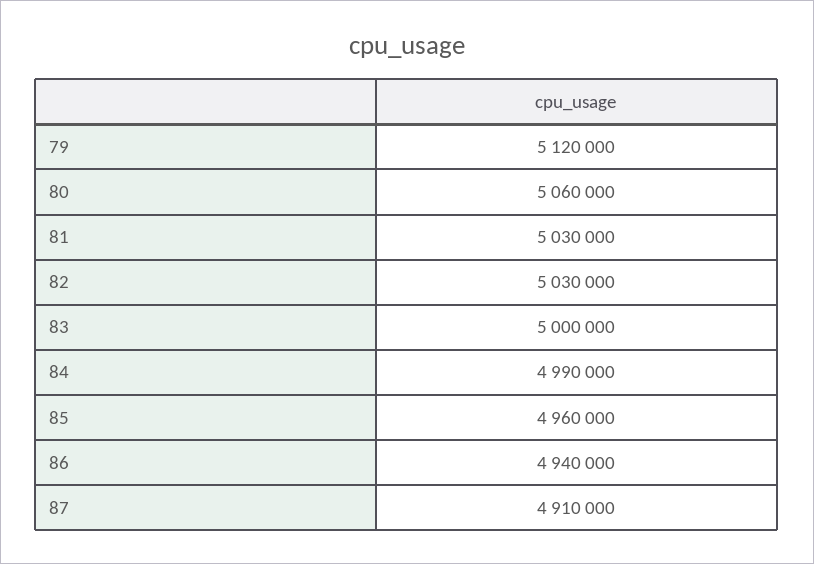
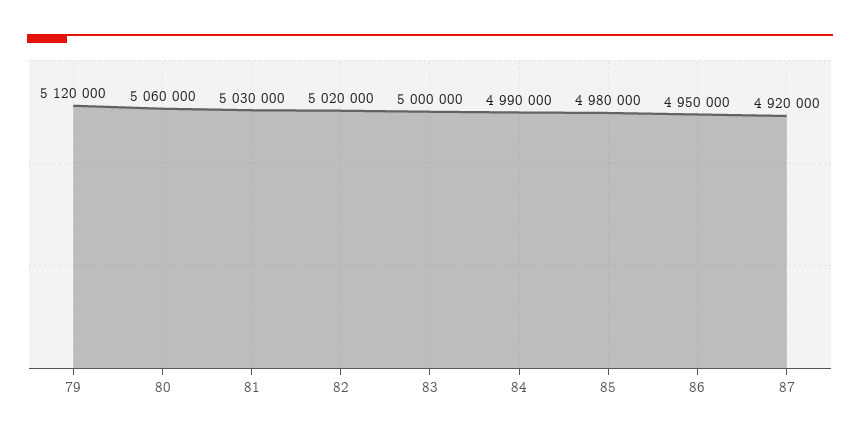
82: 5030000 -> 5020000
85: 4960000 -> 4980000
86: 4940000 -> 4950000
87: 4910000 -> 4920000

